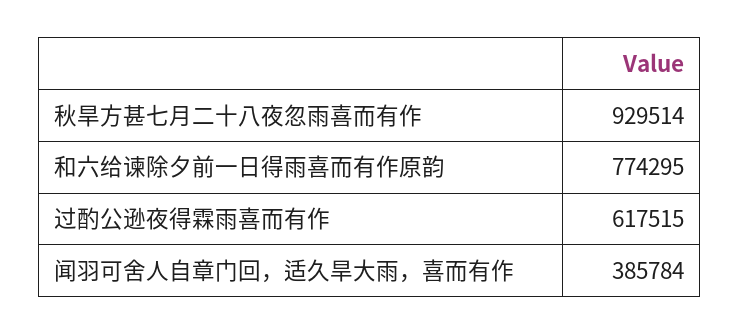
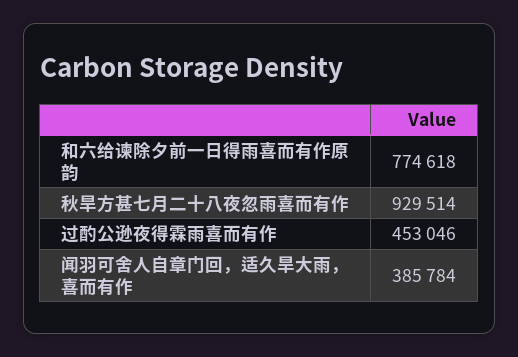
和六给谏除夕前一日得雨喜而有作原韵: 774295 -> 774618
过酌公逊夜得霖雨喜而有作: 617515 -> 453046

